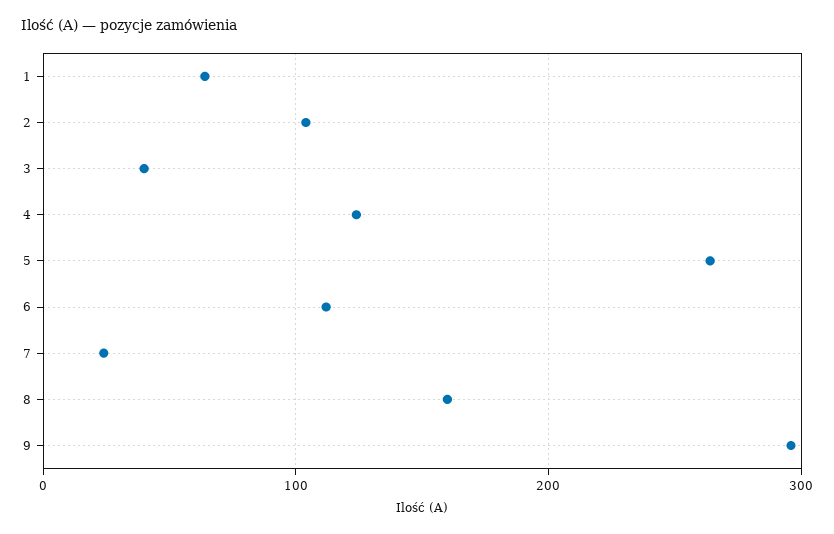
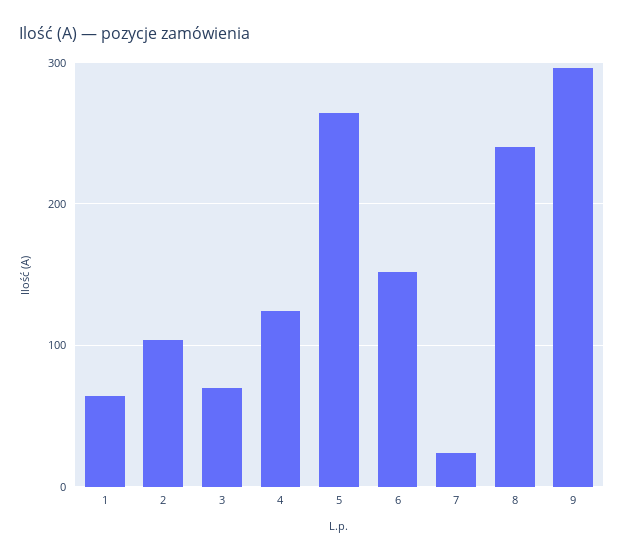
3: 40 -> 70
6: 110 -> 150
8: 160 -> 240

